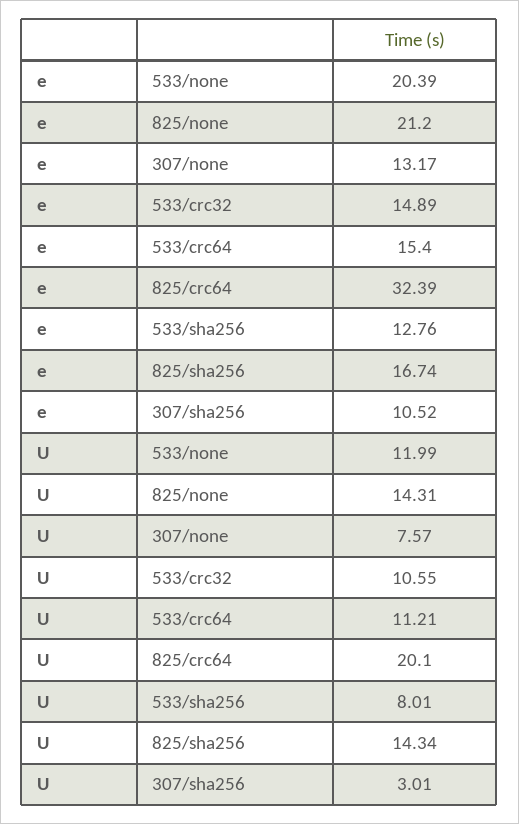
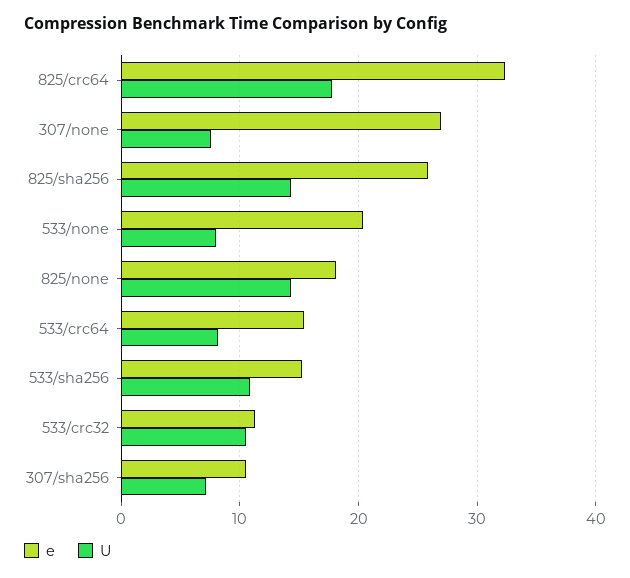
e, 825/none: 21.2 -> 18
e, 307/none: 13.17 -> 27
e, 533/crc32: 14.89 -> 11
e, 533/sha256: 12.76 -> 15
e, 825/sha256: 16.74 -> 26
U, 533/none: 11.99 -> 8
U, 533/crc64: 11.21 -> 8
U, 825/crc64: 20.1 -> 18
U, 533/sha256: 8.01 -> 11
U, 307/sha256: 3.01 -> 7

